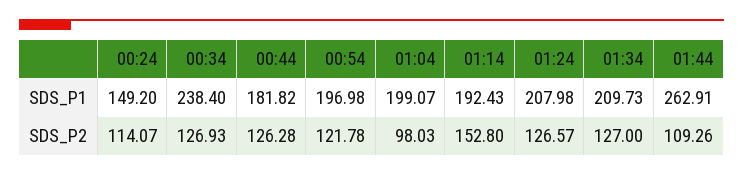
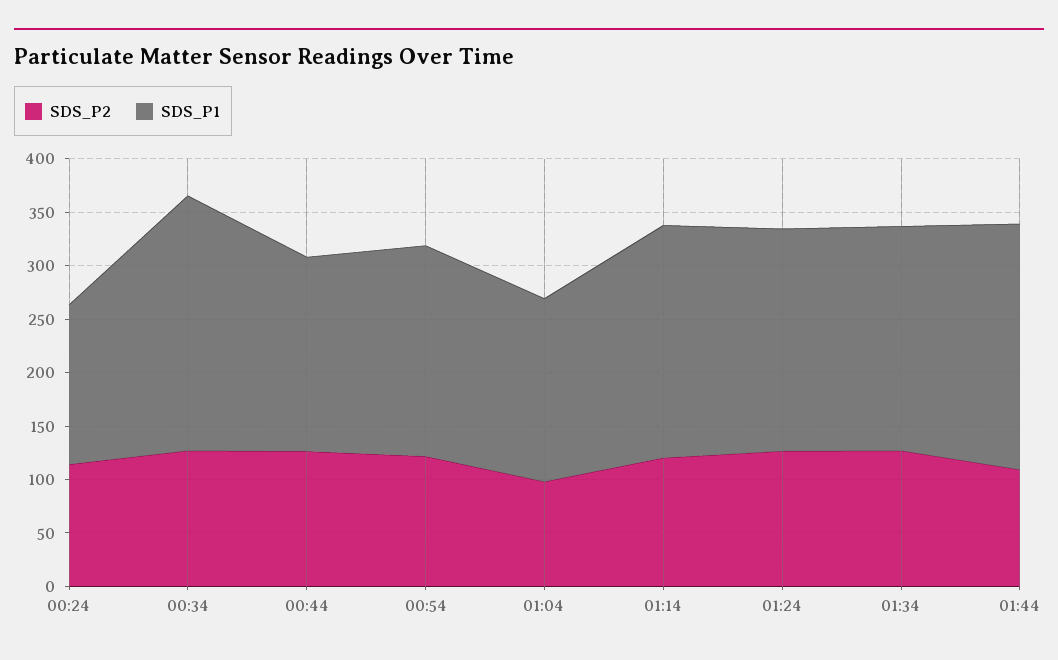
SDS_P1, 01:04: 199.07 -> 170
SDS_P1, 01:14: 192.43 -> 220
SDS_P1, 01:44: 262.91 -> 230
SDS_P2, 01:14: 152.8 -> 120

